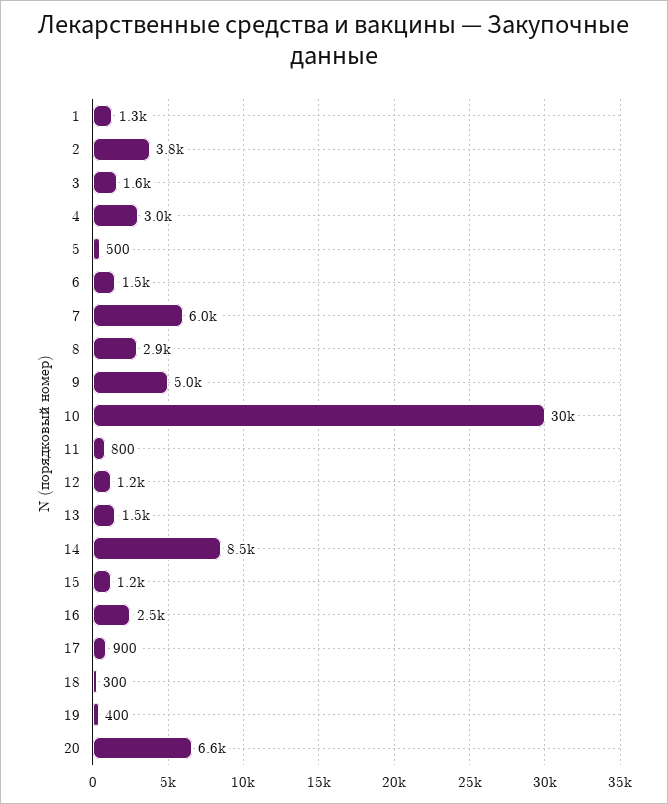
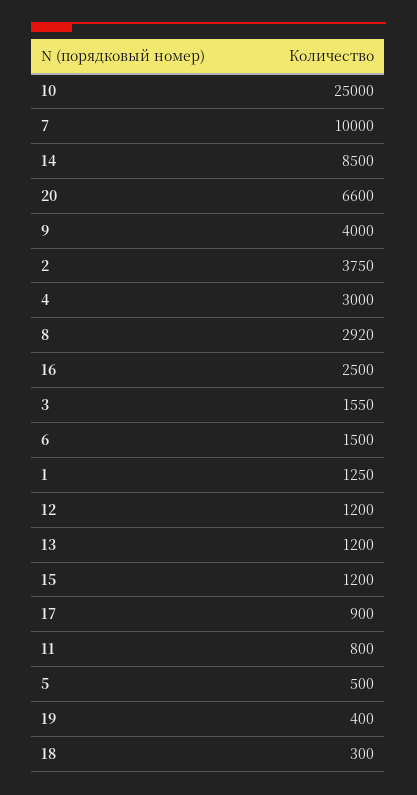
7: 6000 -> 10000
9: 5000 -> 4000
10: 30000 -> 25000
13: 1500 -> 1200

